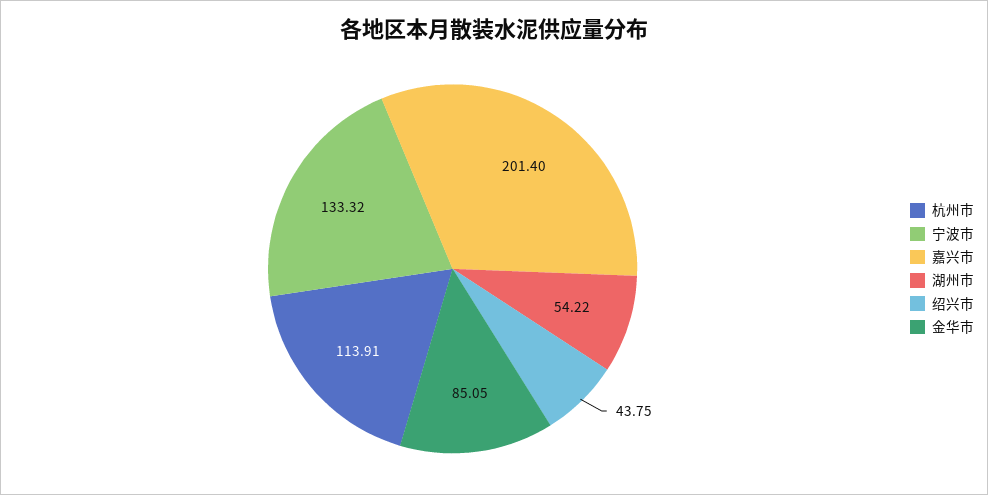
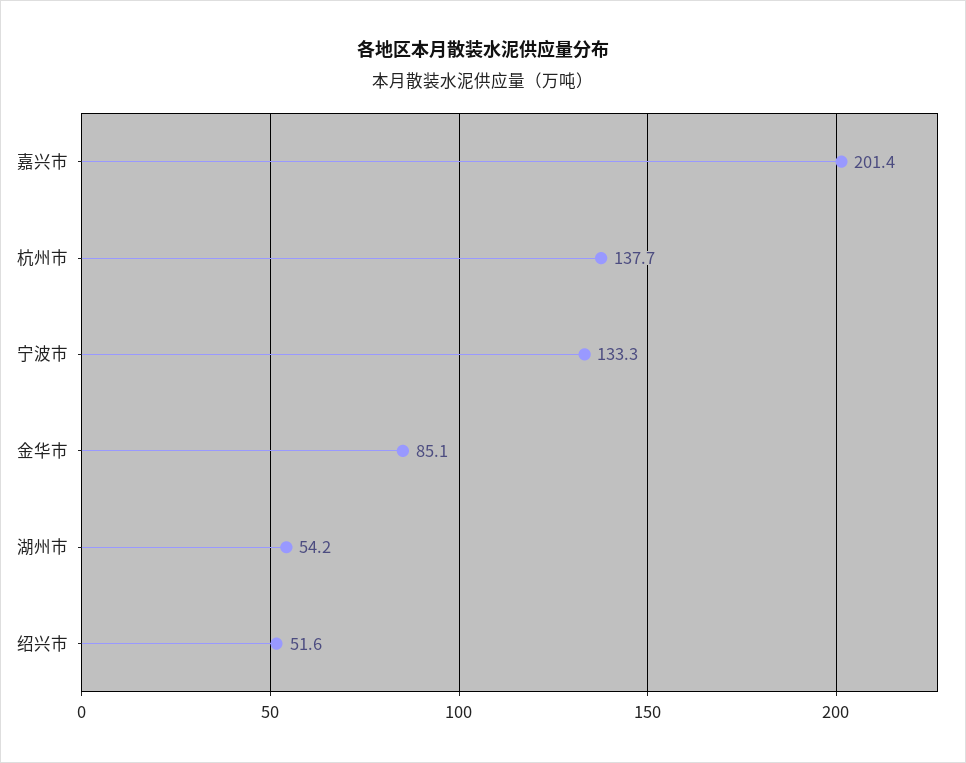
杭州市: 113.91 -> 137.7
绍兴市: 43.75 -> 51.6

